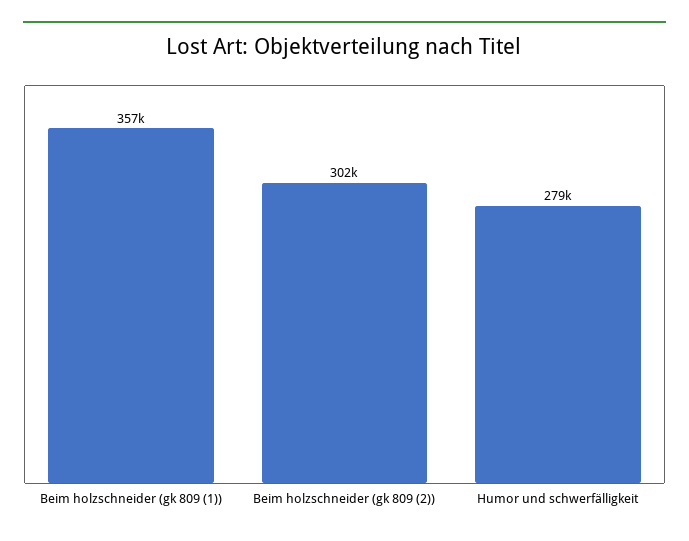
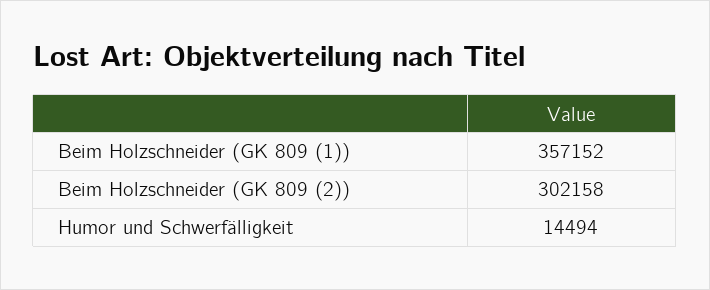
Humor und schwerfälligkeit: 279000 -> 14494

